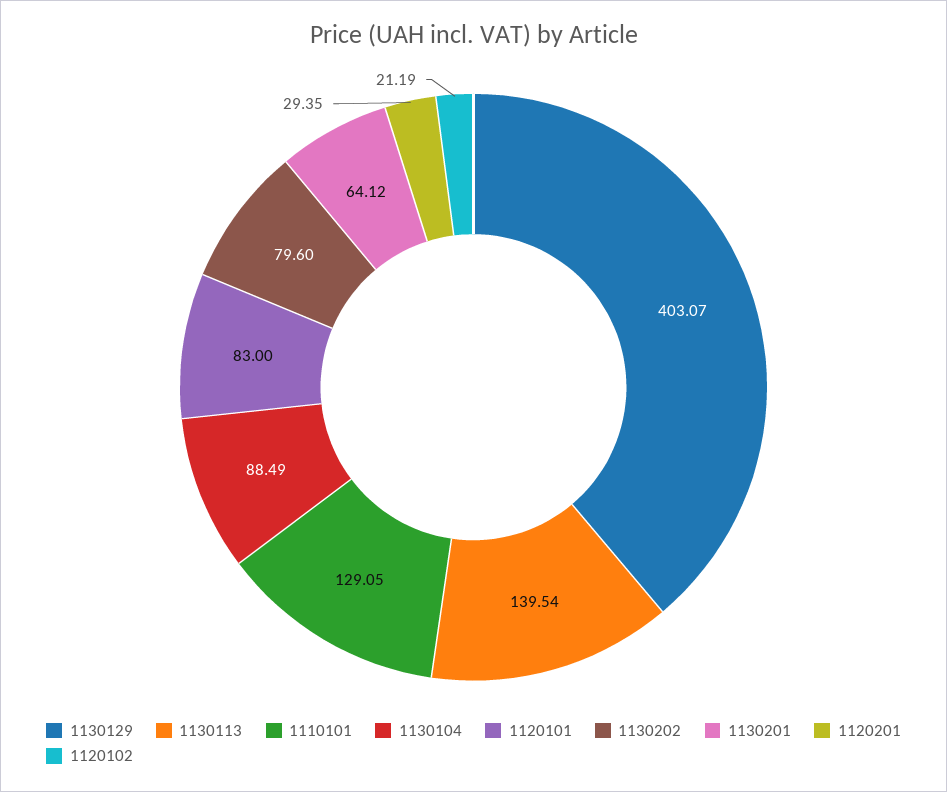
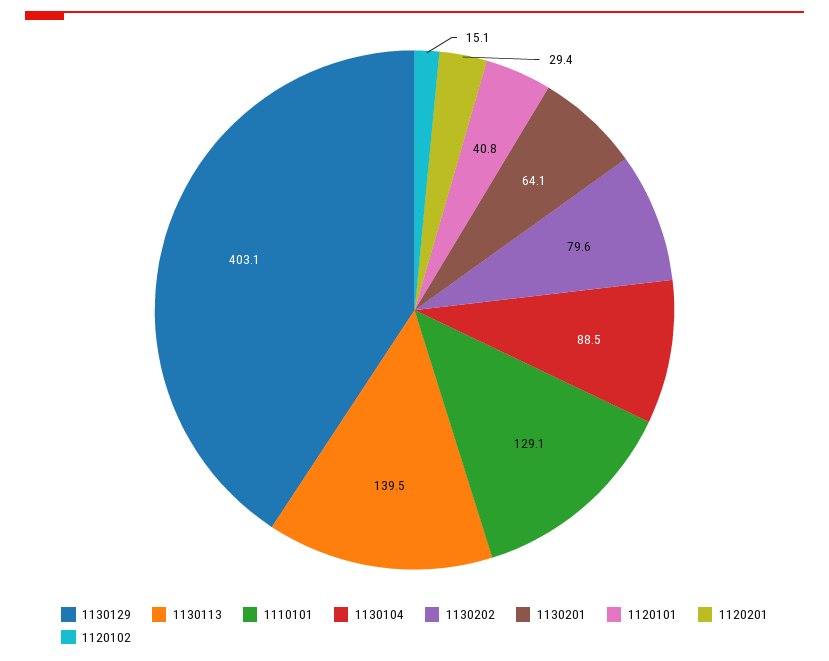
1120101: 83 -> 40.8
1120102: 21.19 -> 15.1

